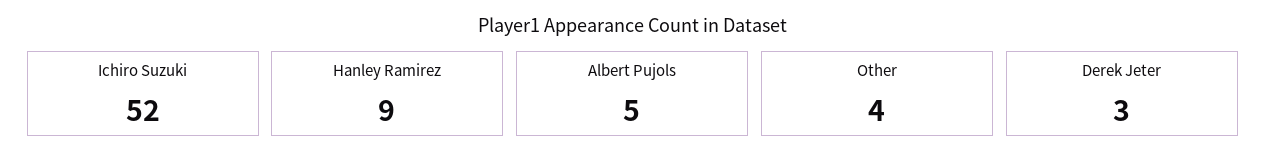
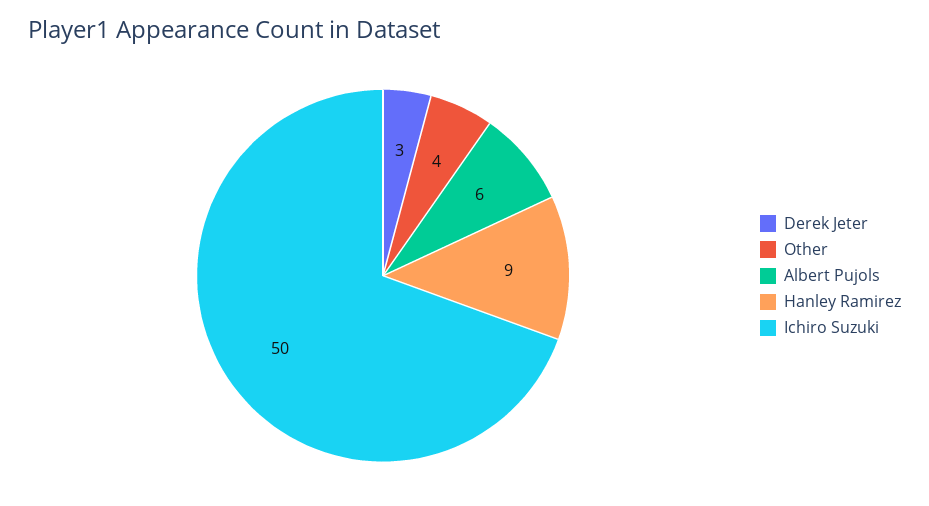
Ichiro Suzuki: 52 -> 50
Albert Pujols: 5 -> 6

